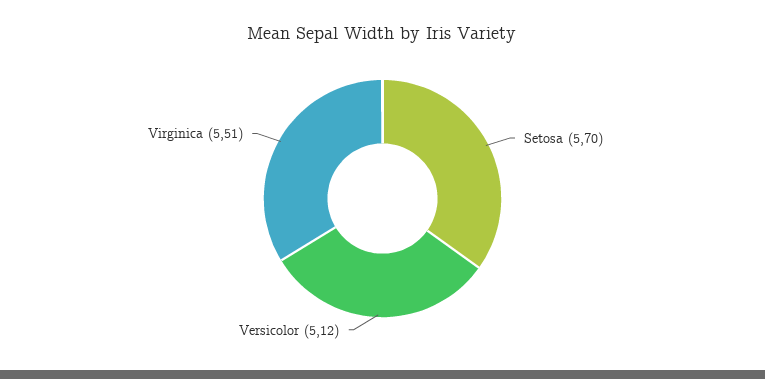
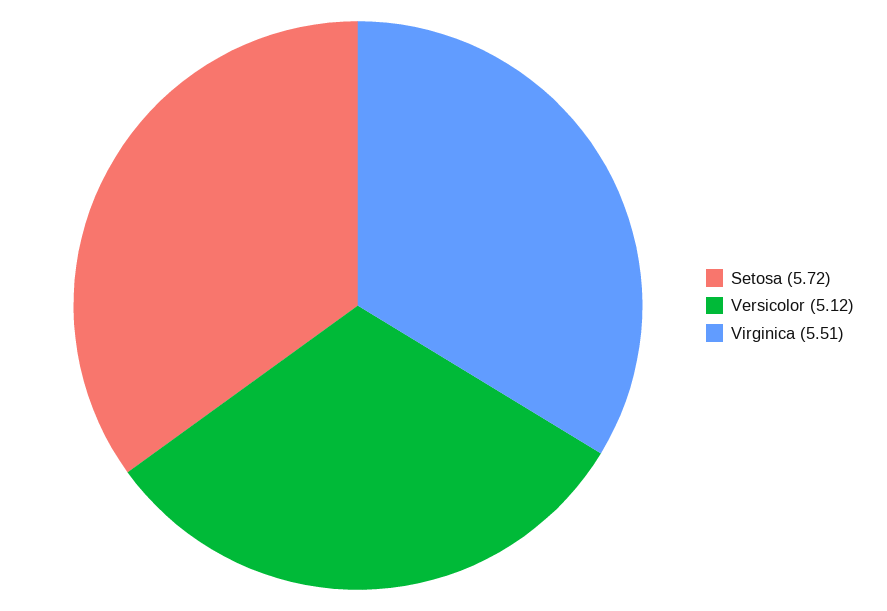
Setosa: 5.7 -> 5.72

